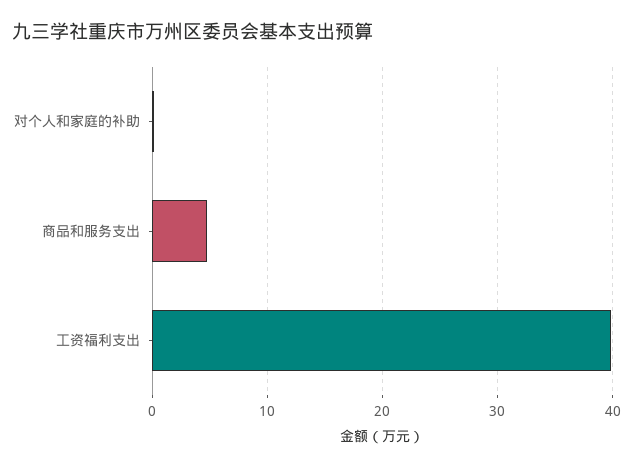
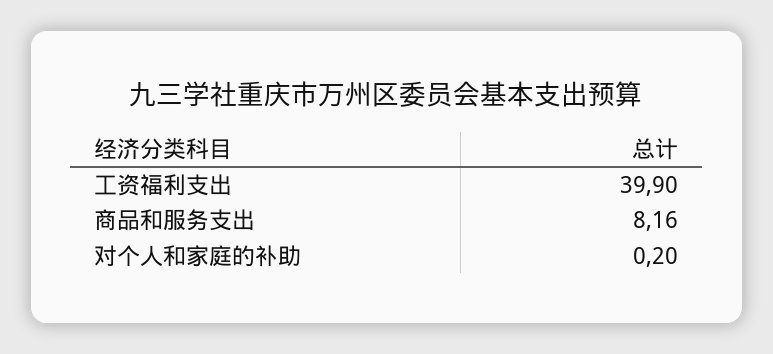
商品和服务支出: 5 -> 8.16

